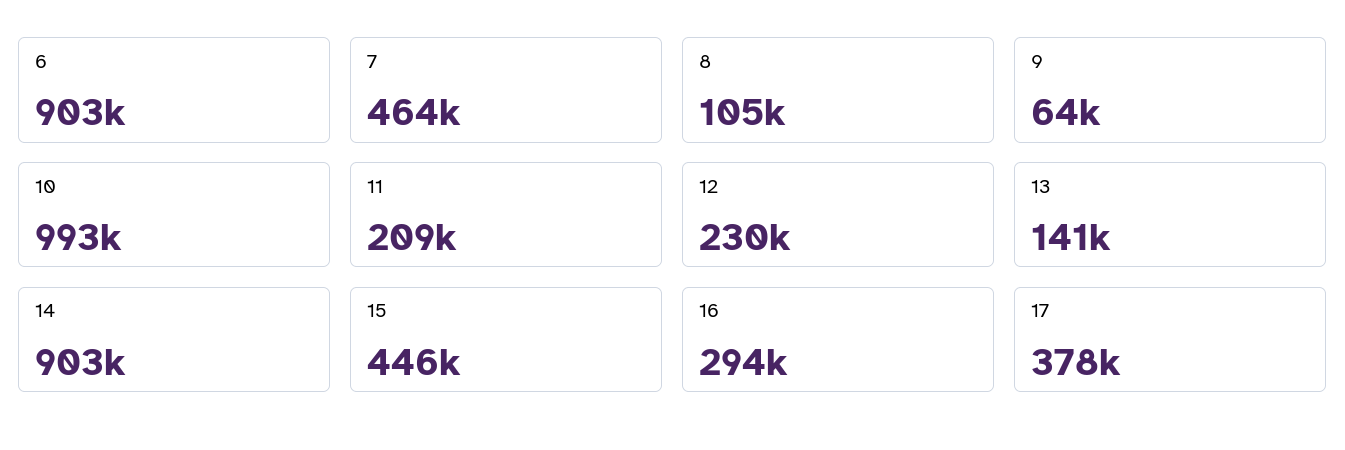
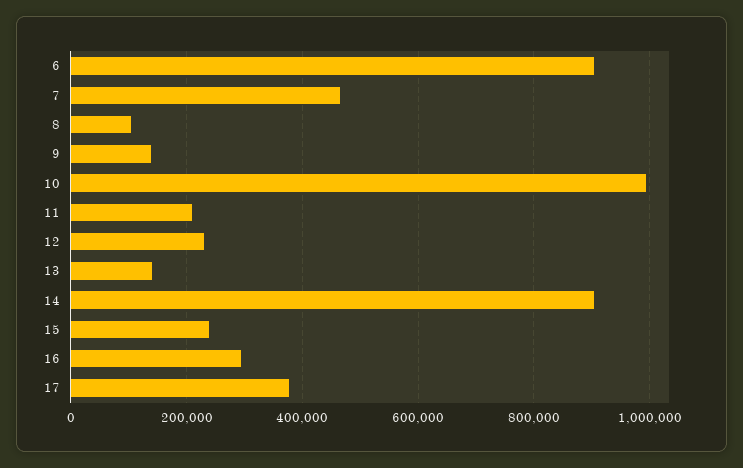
9: 64000 -> 140000
15: 446000 -> 240000

